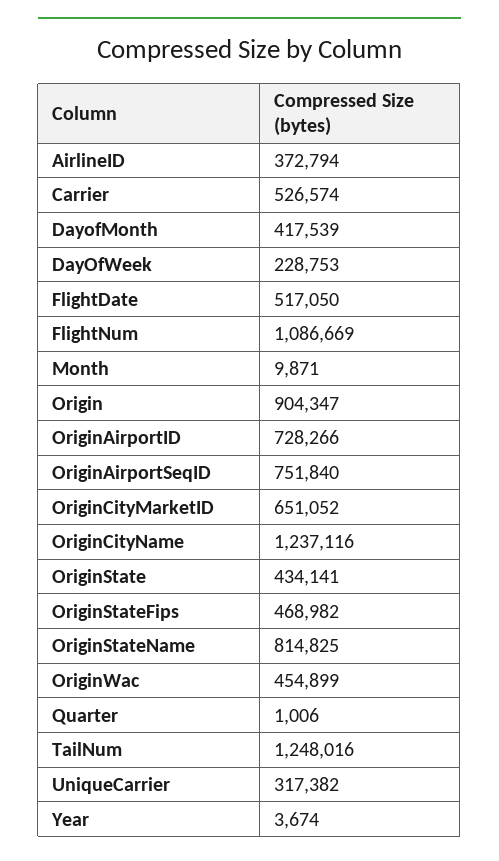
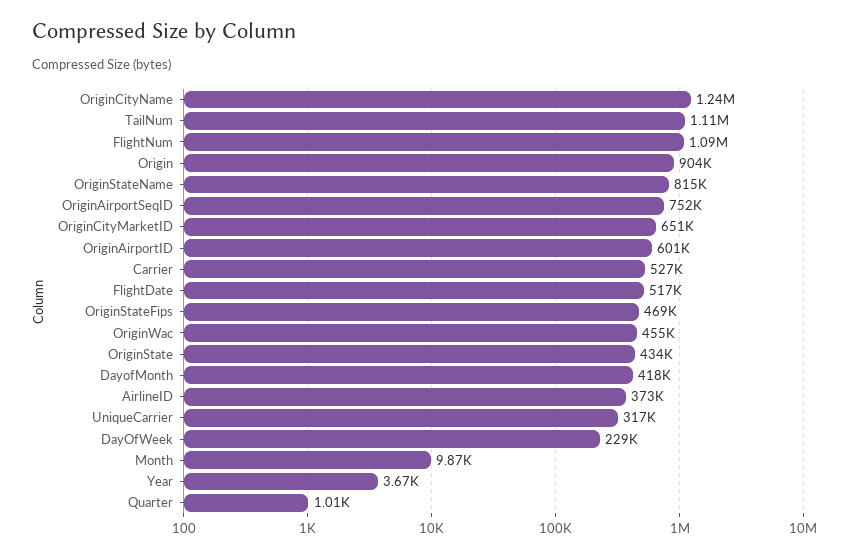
OriginAirportID: 728266 -> 601000
TailNum: 1248016 -> 1110000

